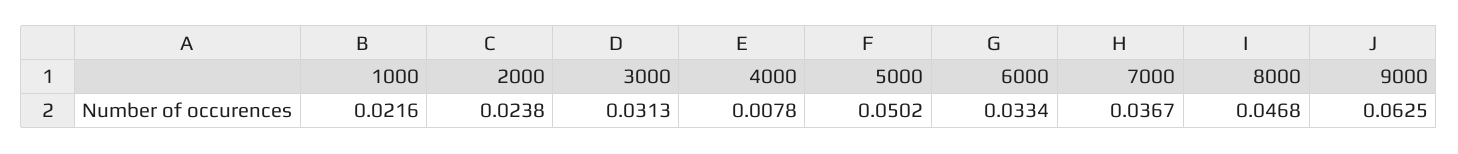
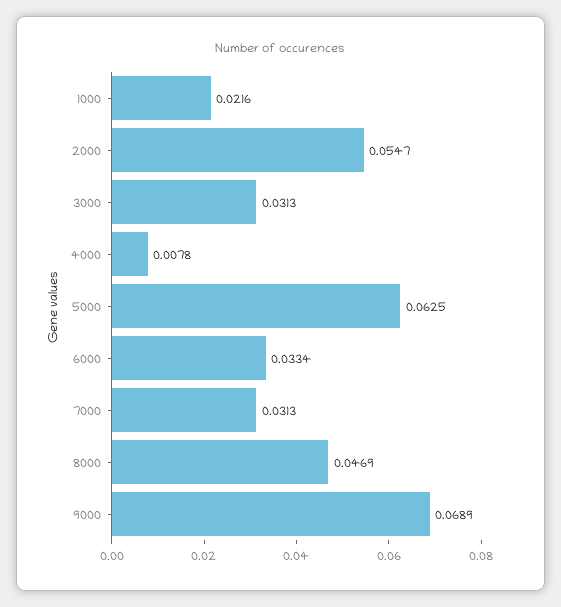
2000: 0.0238 -> 0.0547
5000: 0.0502 -> 0.0625
7000: 0.0367 -> 0.0313
8000: 0.0468 -> 0.0469
9000: 0.0625 -> 0.0689

